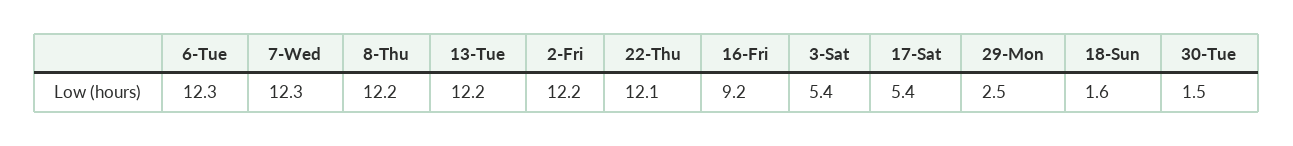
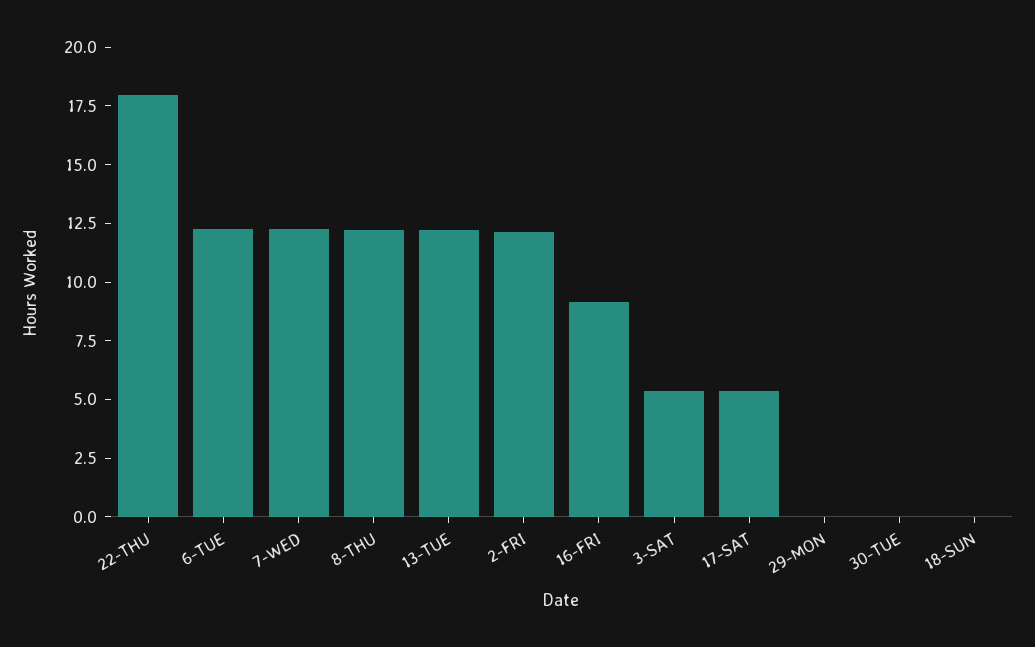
22-Thu: 12.1 -> 18
29-Mon: 2.5 -> 0
18-Sun: 1.6 -> 0
30-Tue: 1.5 -> 0

